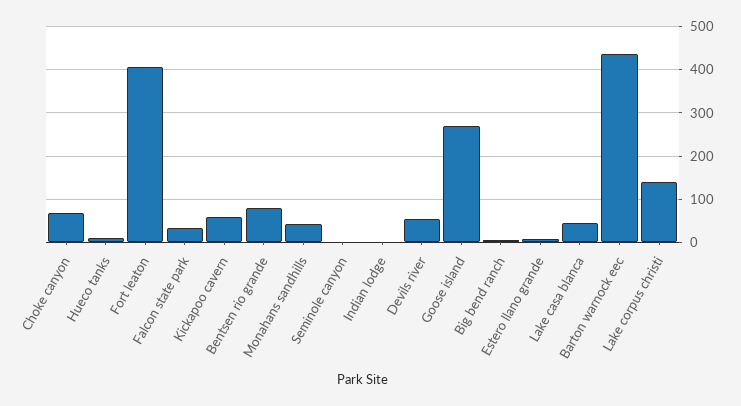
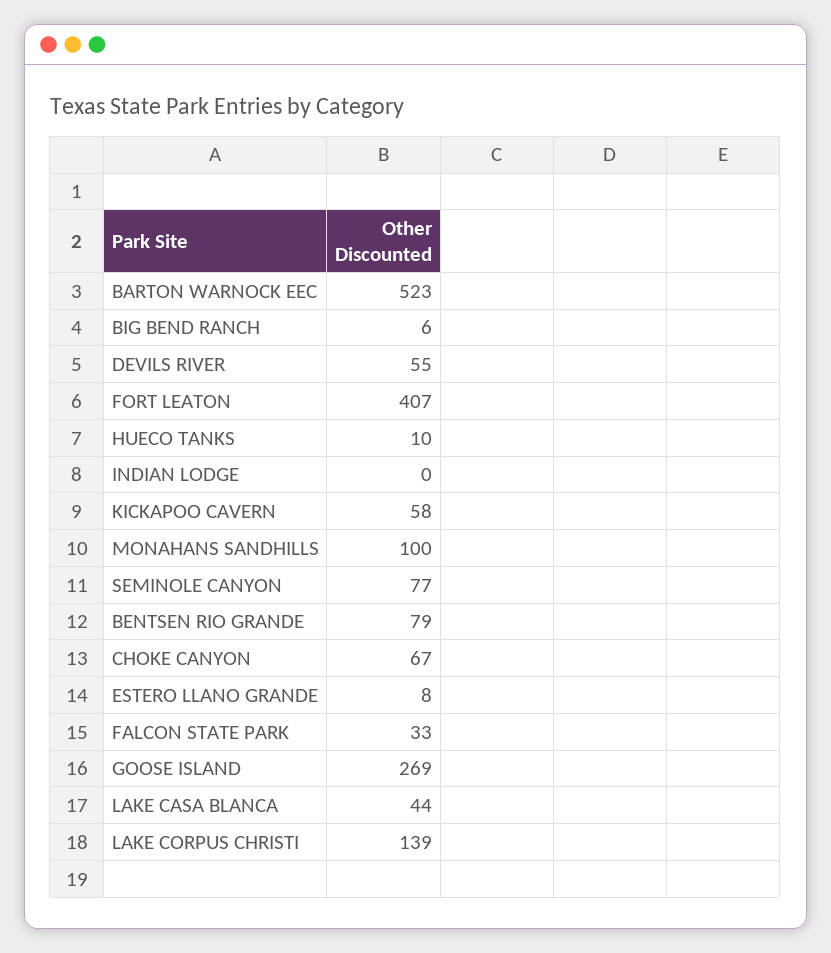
Monahans sandhills: 40 -> 100
Seminole canyon: 0 -> 77
Barton warnock eec: 440 -> 523

